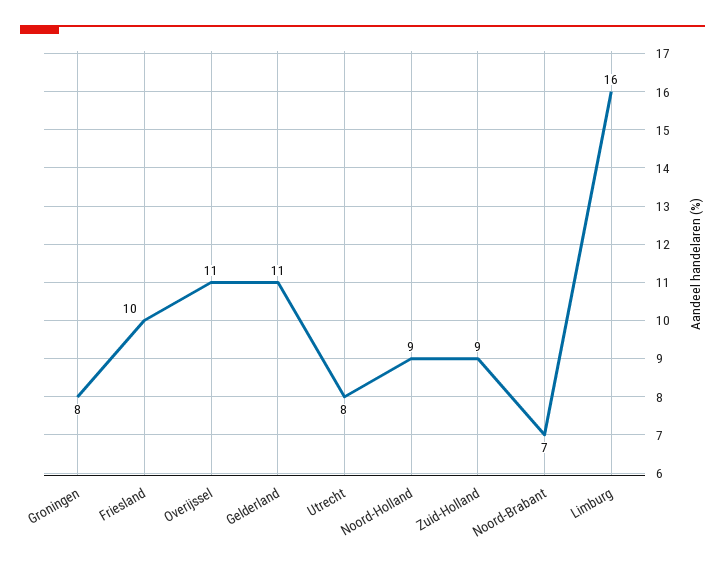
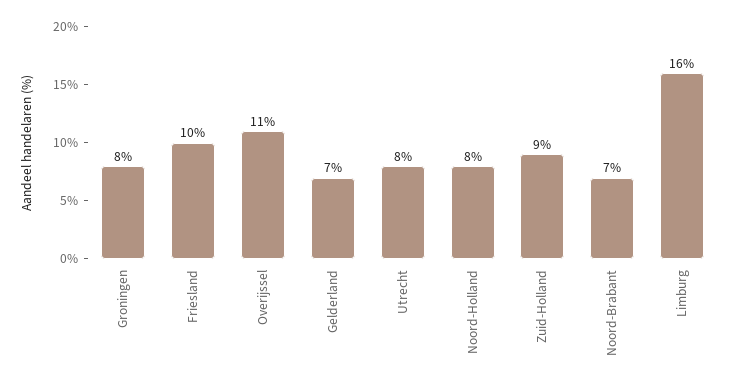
Gelderland: 11 -> 7
Noord-Holland: 9 -> 8

